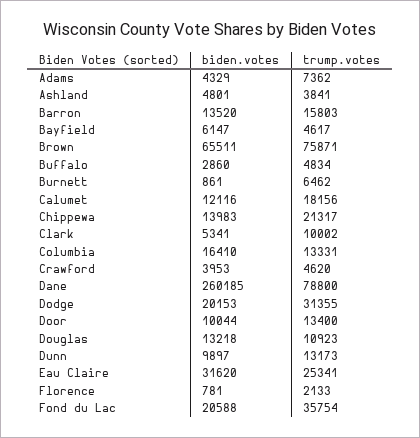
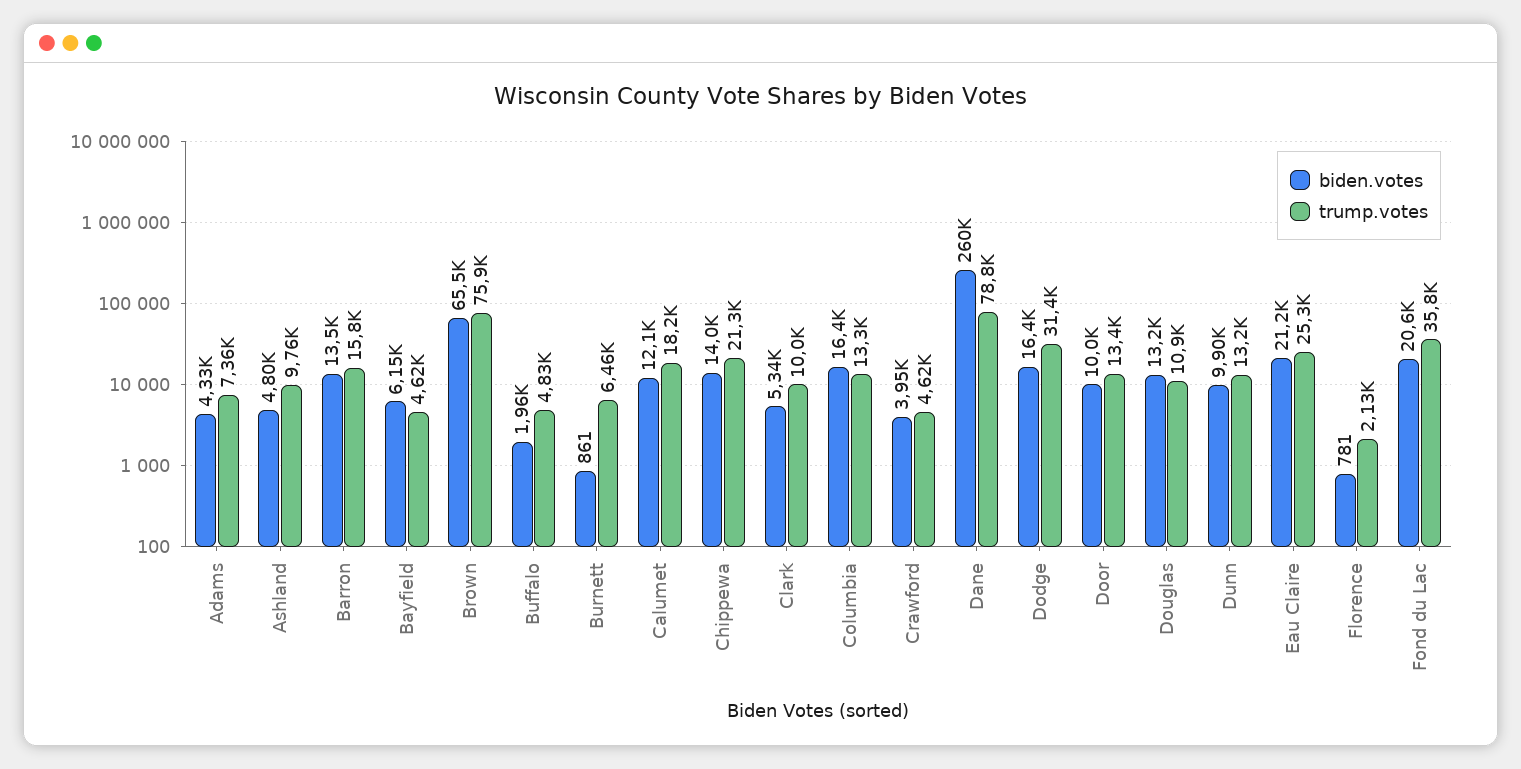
trump.votes, Ashland: 3841 -> 9760
biden.votes, Buffalo: 2860 -> 1960
biden.votes, Dodge: 20153 -> 16400
biden.votes, Eau Claire: 31620 -> 21200

